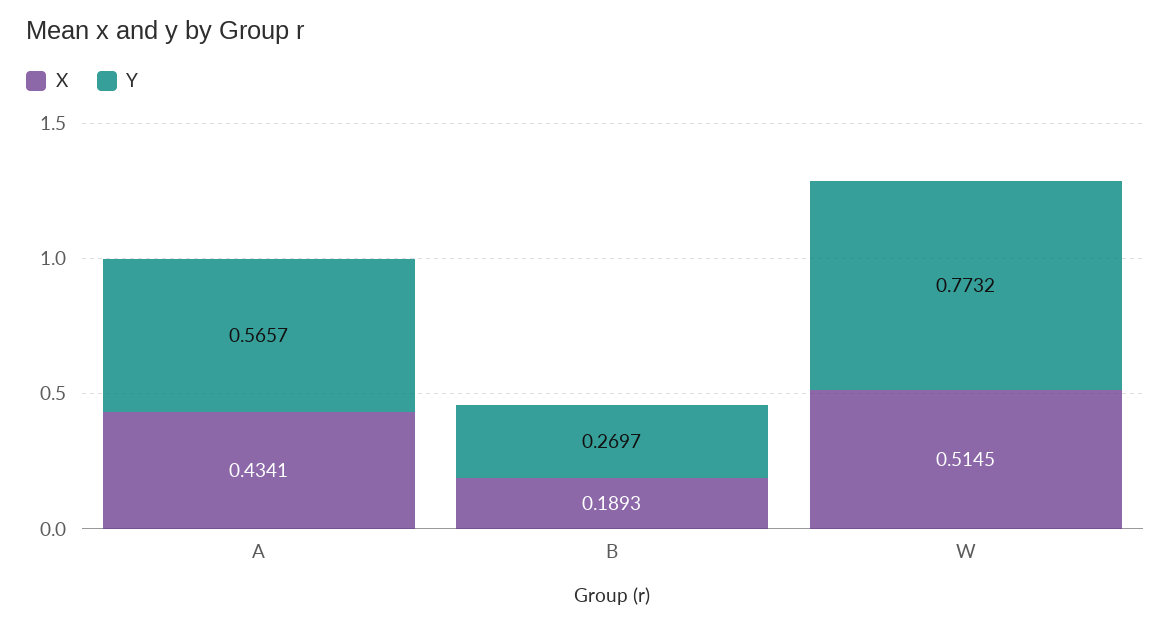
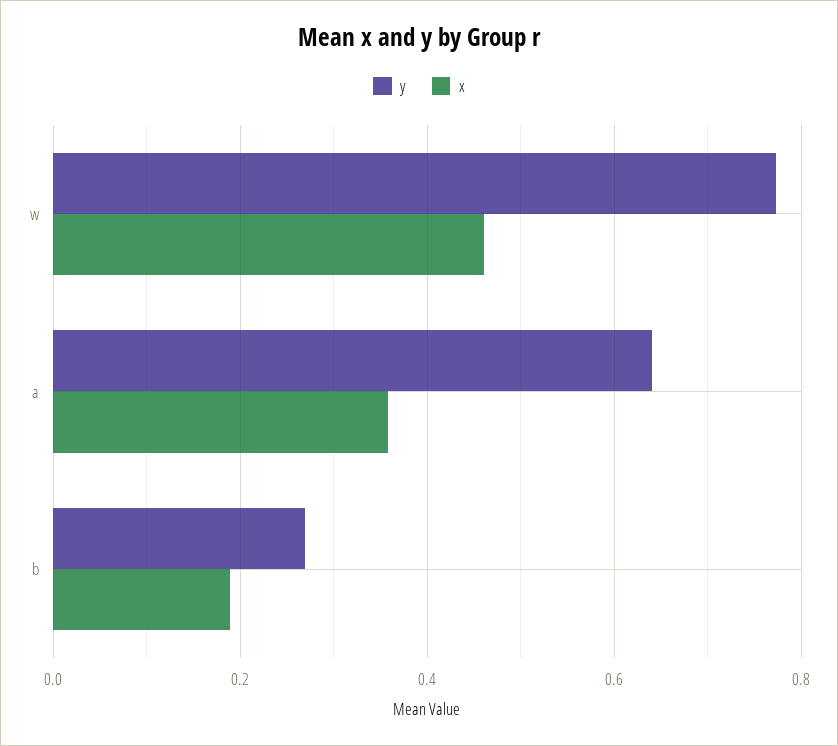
X, A: 0.4341 -> 0.36
Y, A: 0.5657 -> 0.64
X, W: 0.5145 -> 0.46

